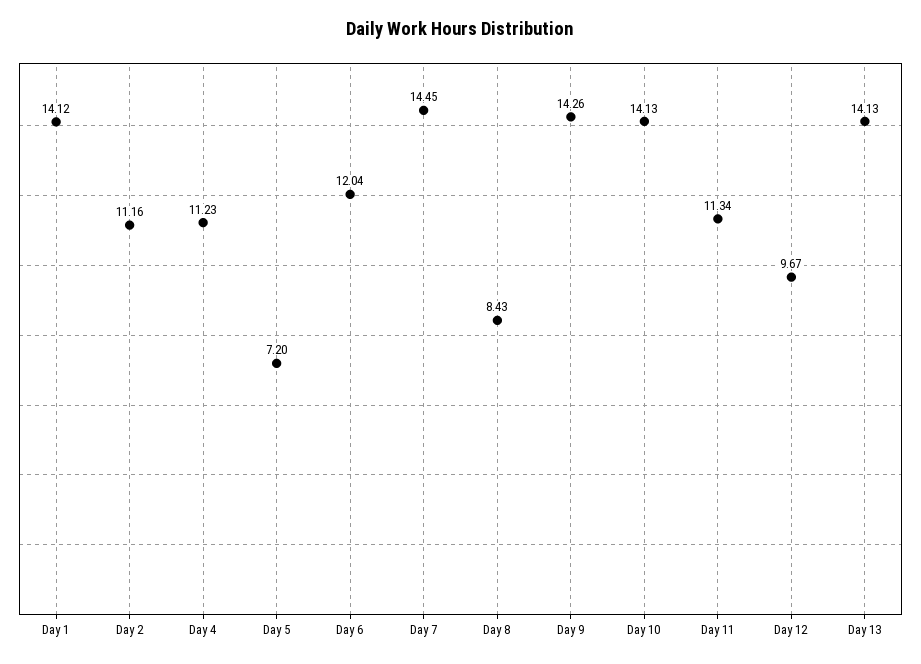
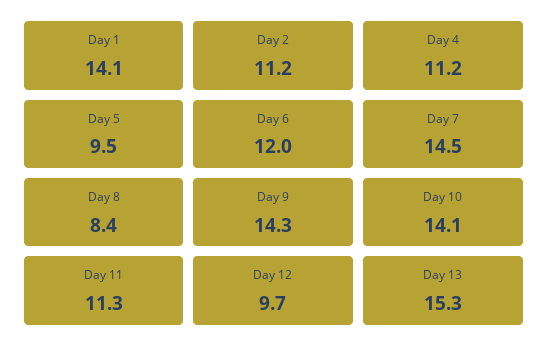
Day 5: 7.2 -> 9.5
Day 13: 14.13 -> 15.3

